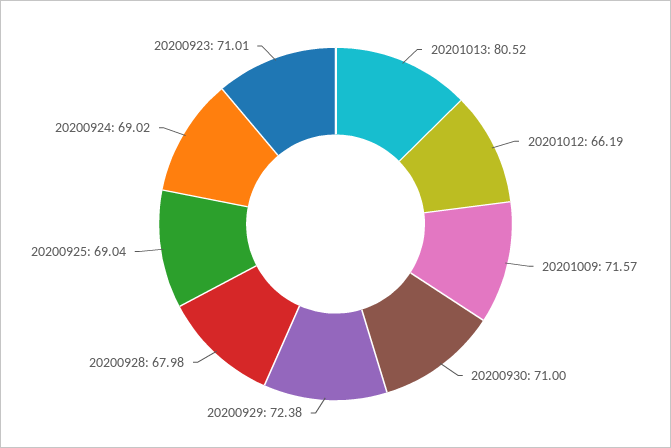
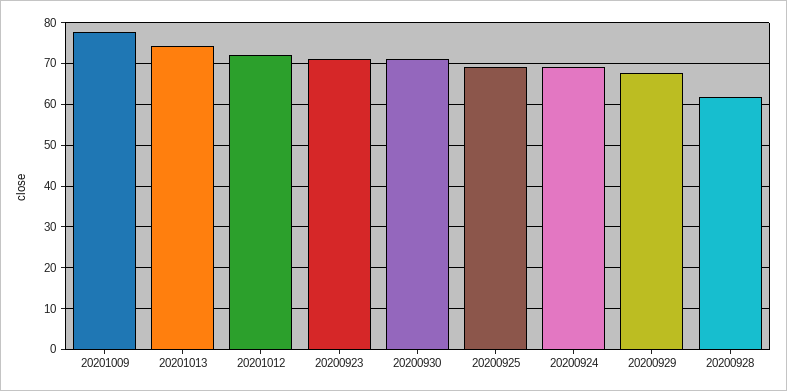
20201013: 80.52 -> 74
20201012: 66.19 -> 72
20201009: 71.57 -> 78
20200929: 72.38 -> 68
20200928: 67.98 -> 62

